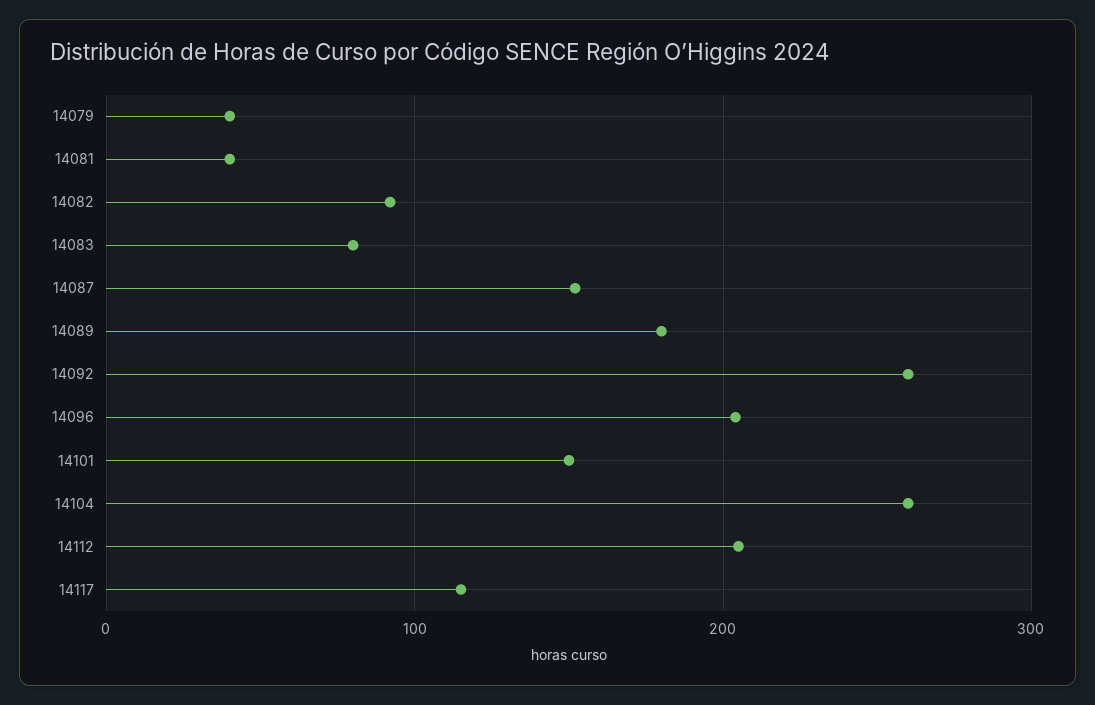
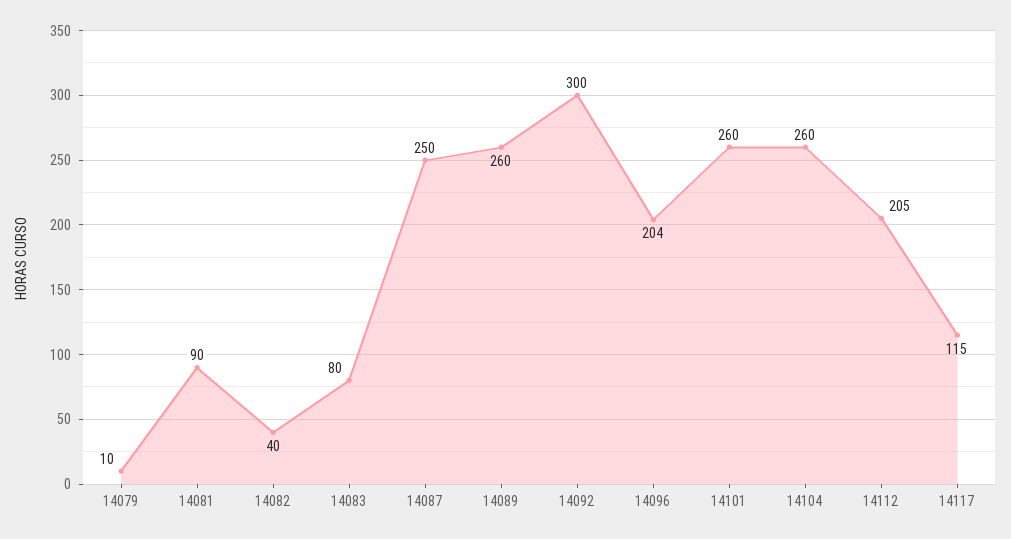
14079: 40 -> 10
14081: 40 -> 90
14082: 90 -> 40
14087: 150 -> 250
14089: 180 -> 260
14092: 260 -> 300
14101: 150 -> 260

